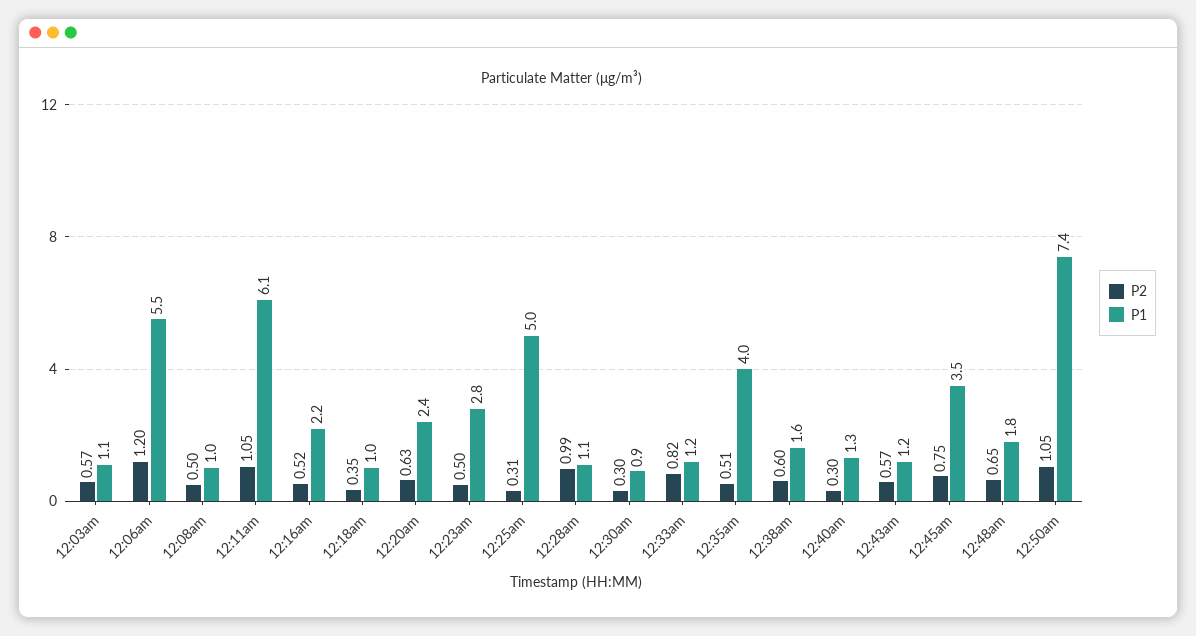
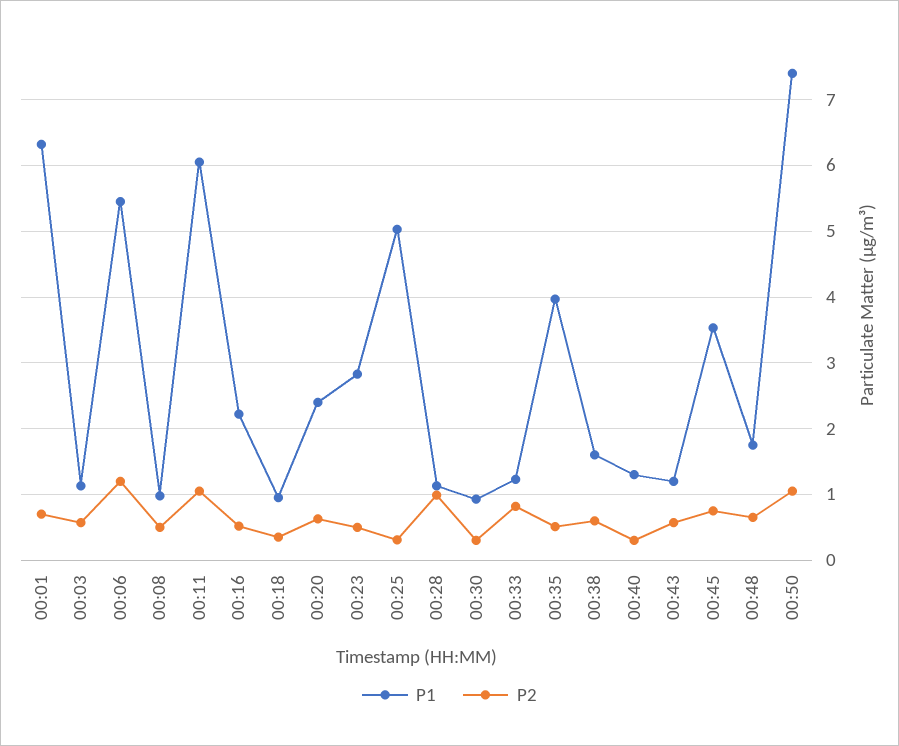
P1, 00:01: none -> 6.3
P2, 00:01: none -> 0.7

